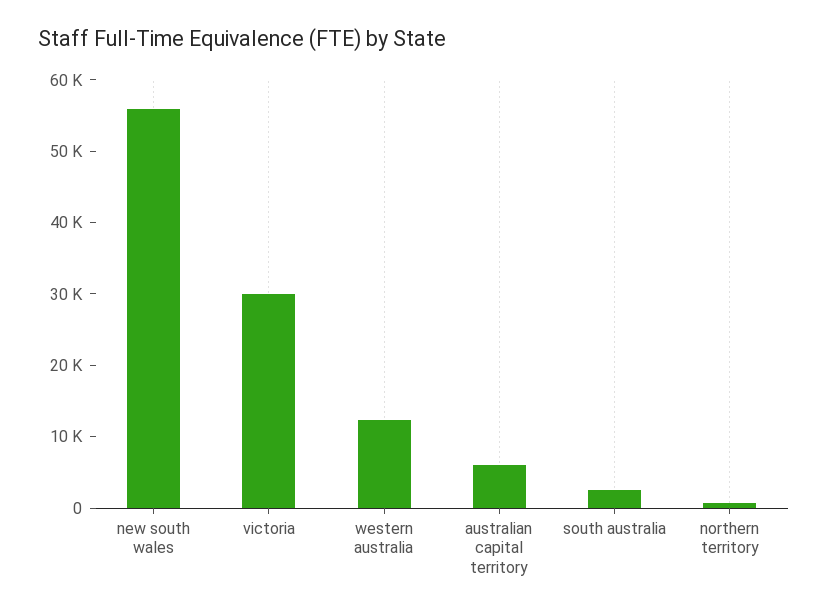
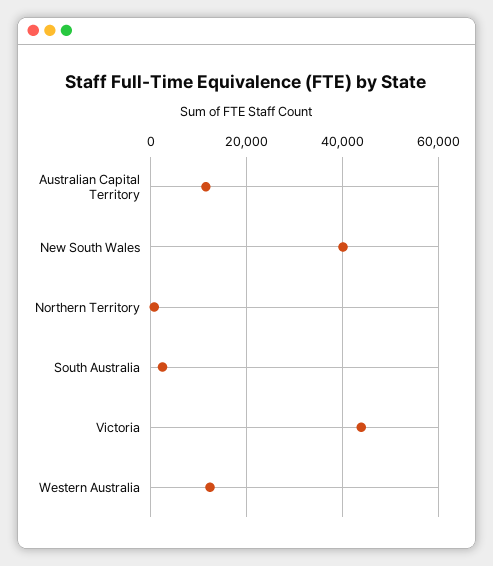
new south wales: 56000 -> 40000
victoria: 30000 -> 44000
australian capital territory: 6000 -> 12000

